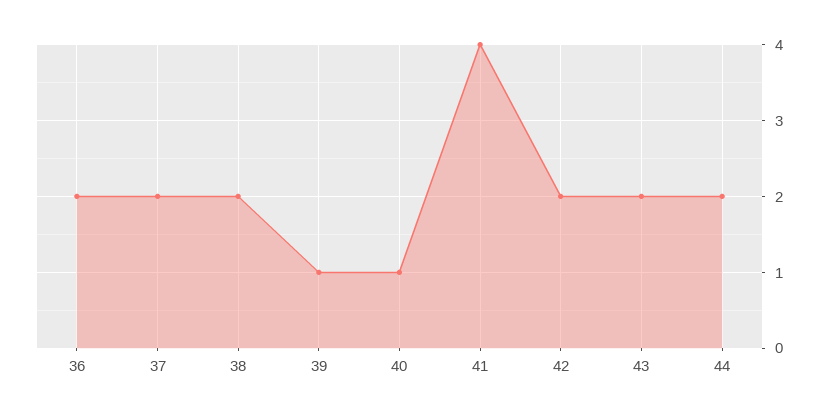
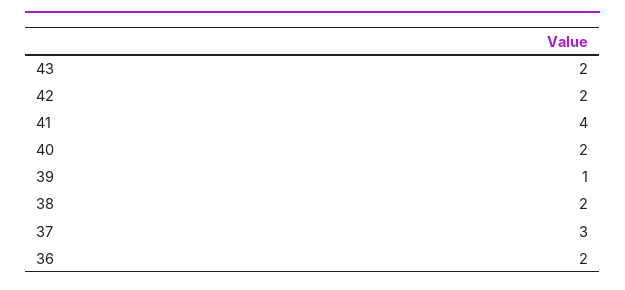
37: 2 -> 3
40: 1 -> 2
44: 2 -> none

